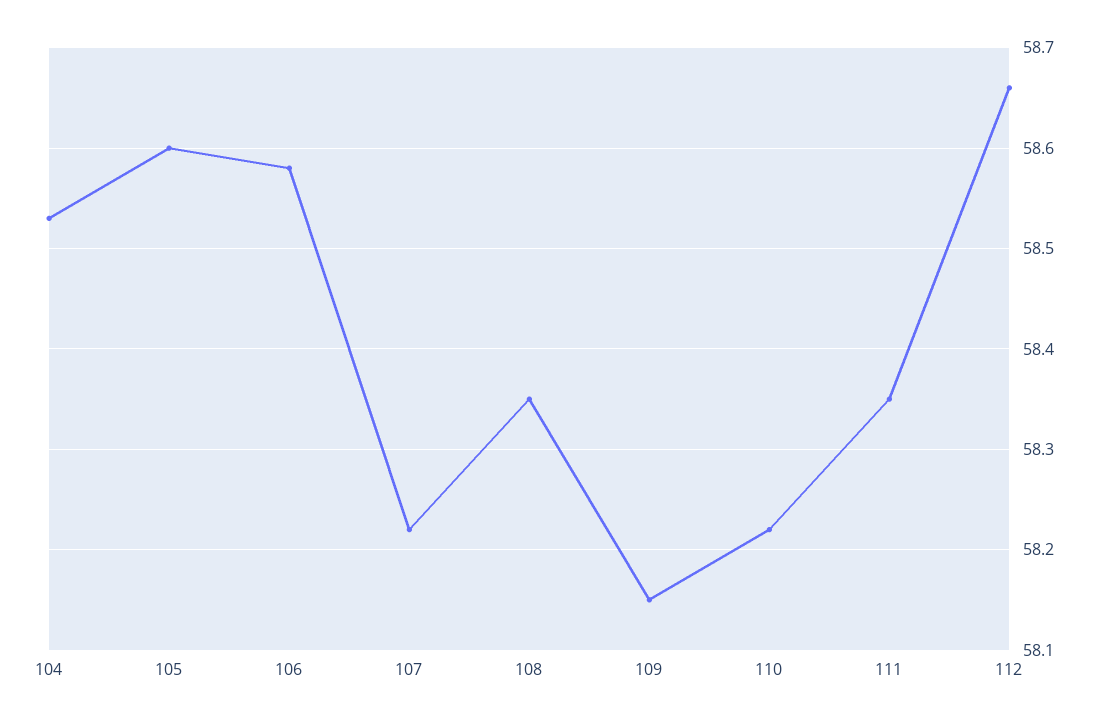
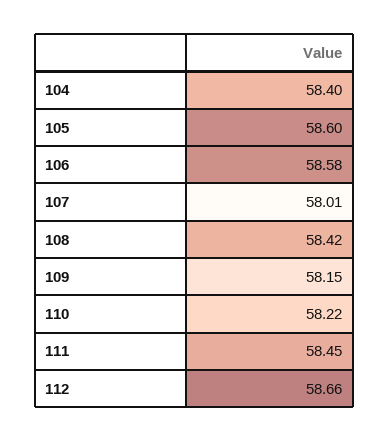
104: 58.53 -> 58.4
107: 58.22 -> 58.01
108: 58.35 -> 58.42
111: 58.35 -> 58.45

